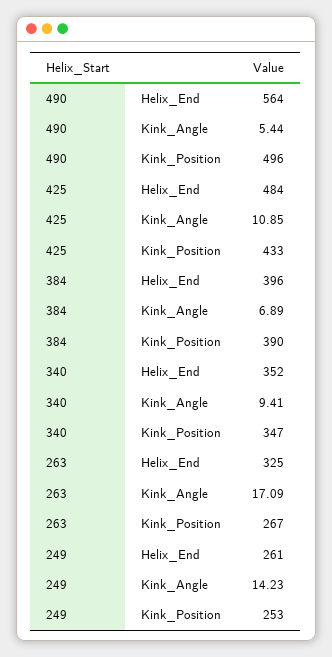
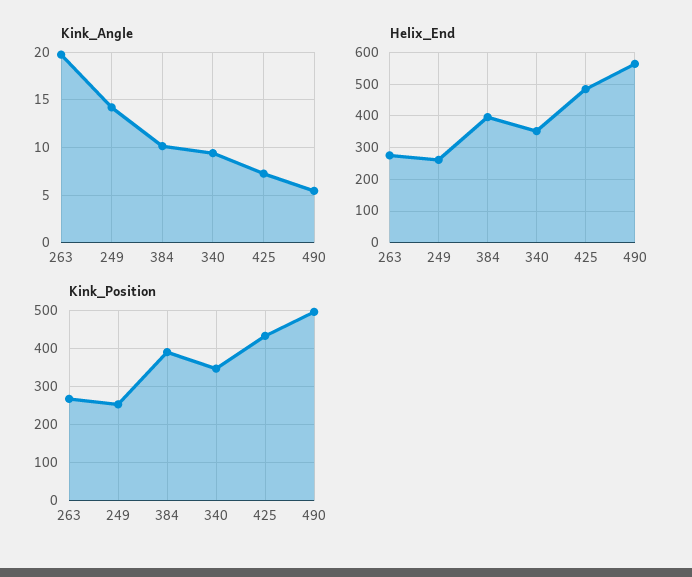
Kink_Angle, 425: 10.85 -> 7
Kink_Angle, 384: 6.89 -> 10
Helix_End, 263: 325 -> 280
Kink_Angle, 263: 17.09 -> 20

